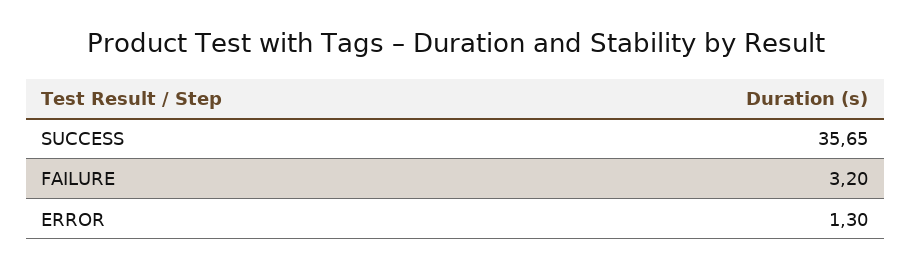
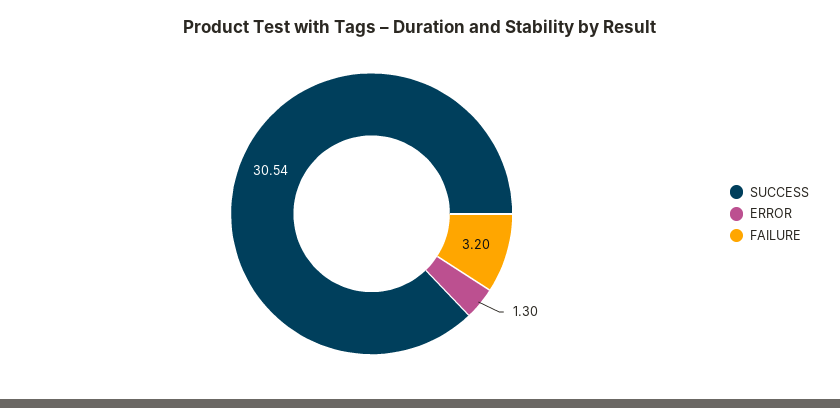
SUCCESS: 35.65 -> 30.54

